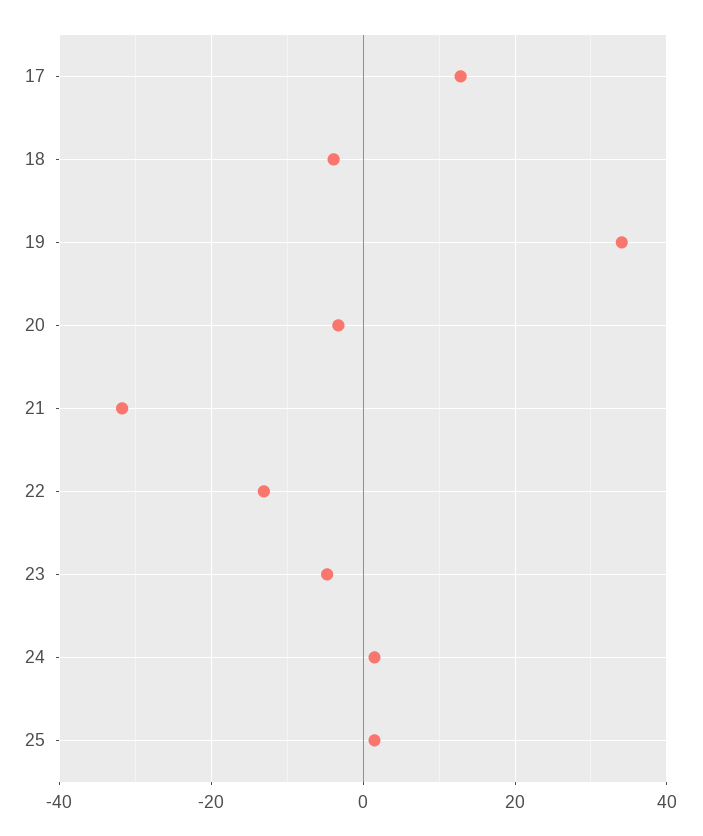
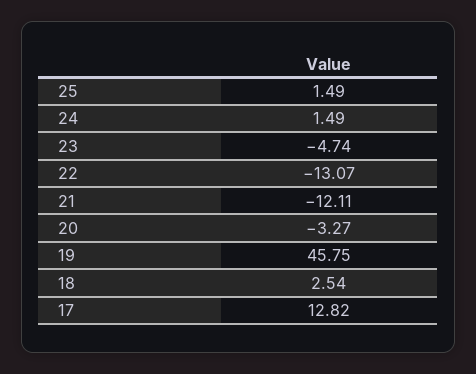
18: -4 -> 2.54
19: 34 -> 45.75
21: -32 -> -12.11

